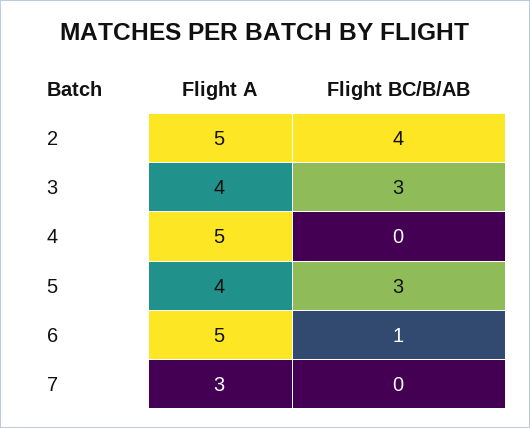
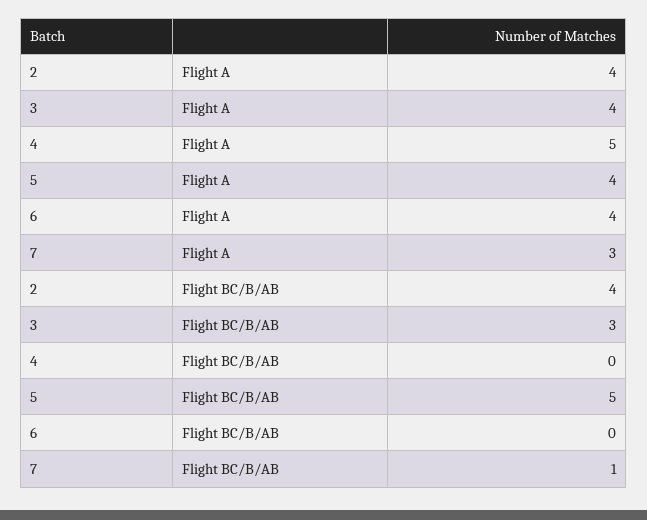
Flight A, 2: 5 -> 4
Flight BC/B/AB, 5: 3 -> 5
Flight A, 6: 5 -> 4
Flight BC/B/AB, 6: 1 -> 0
Flight BC/B/AB, 7: 0 -> 1

